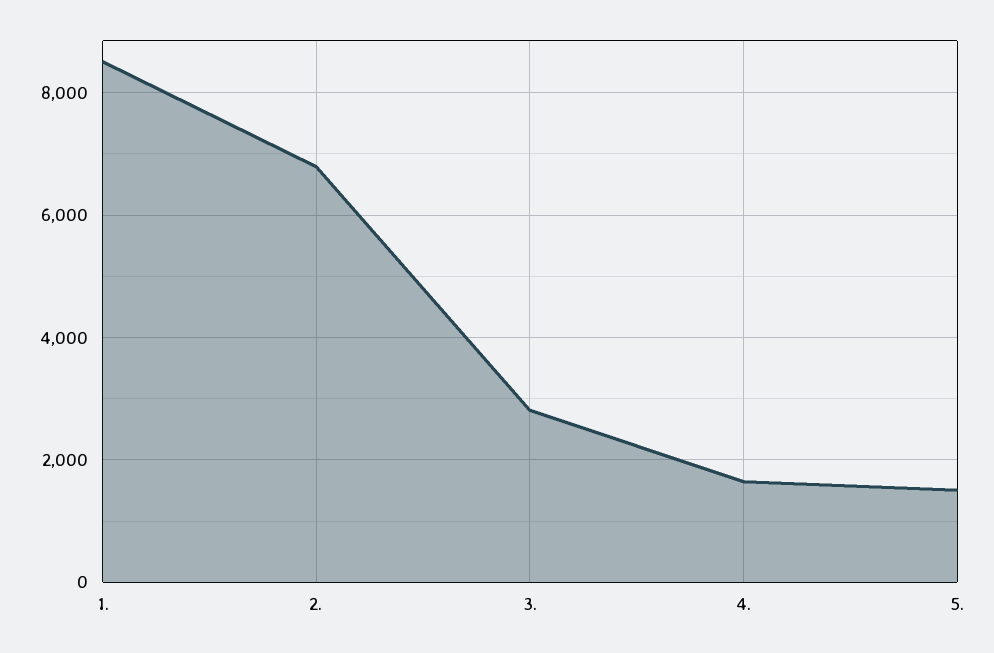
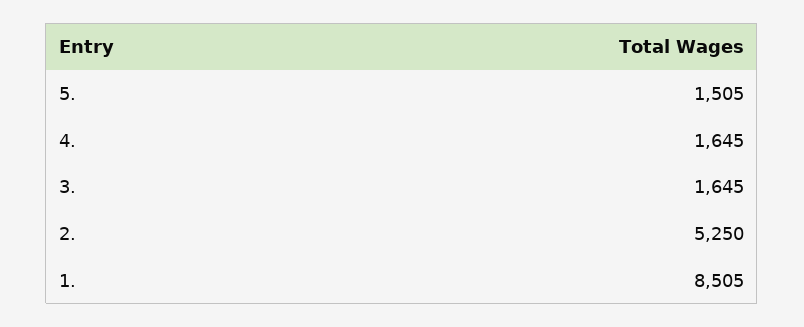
2.: 6800 -> 5250
3.: 2800 -> 1645

